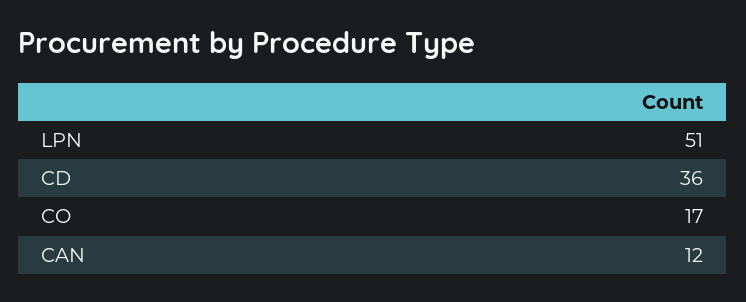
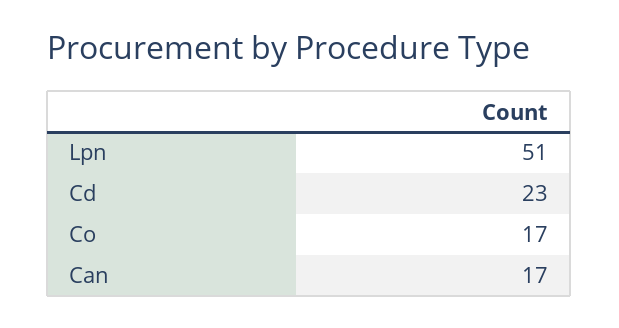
CD: 36 -> 23
CAN: 12 -> 17

